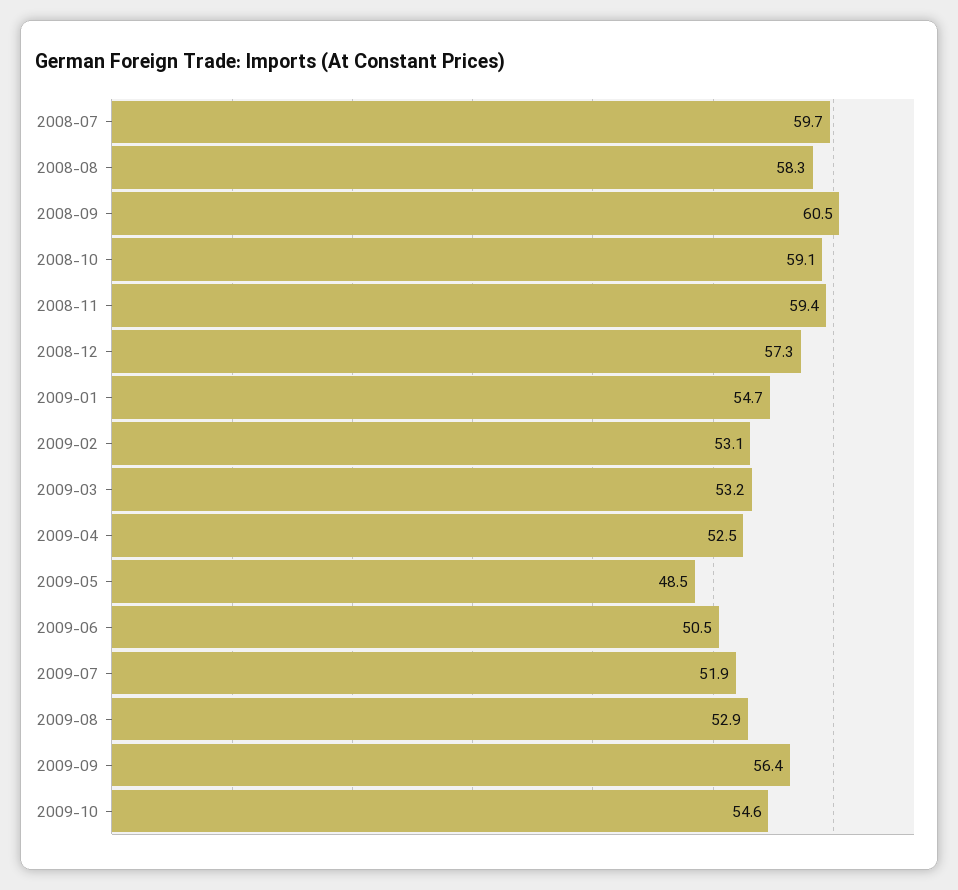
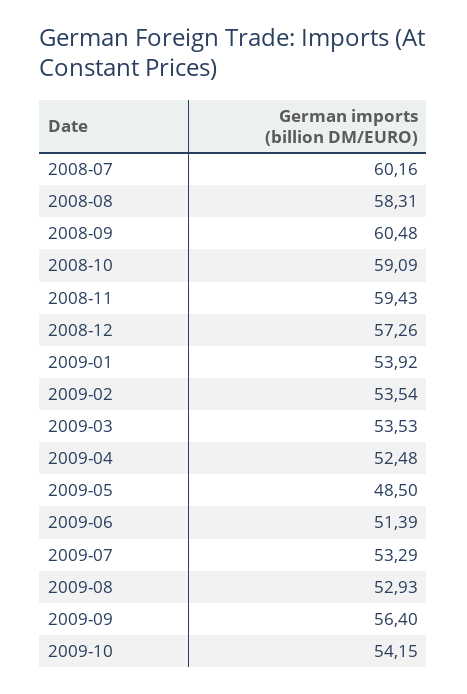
2008-07: 59.7 -> 60.16
2009-01: 54.7 -> 53.92
2009-02: 53.1 -> 53.54
2009-03: 53.2 -> 53.53
2009-06: 50.5 -> 51.39
2009-07: 51.9 -> 53.29
2009-10: 54.6 -> 54.15

